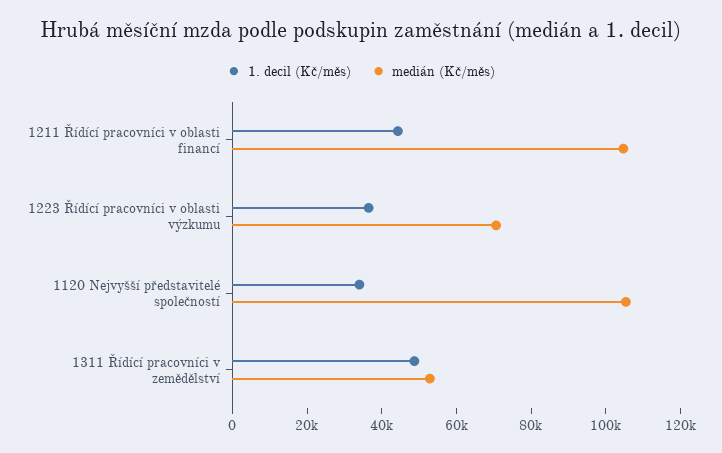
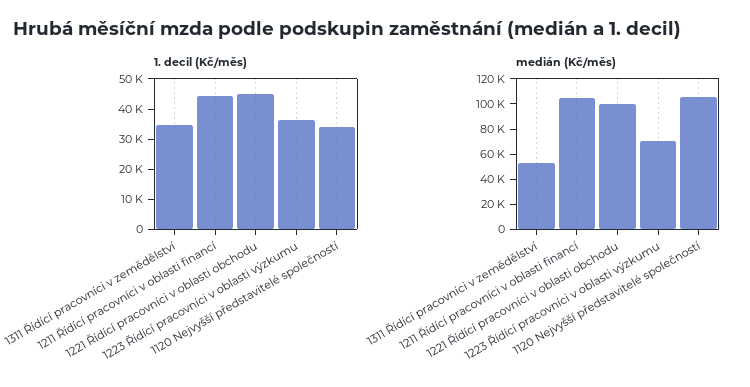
1. decil (Kč/měs), 1311 Řídící pracovníci v zemědělství: 50000 -> 35000
1. decil (Kč/měs), 1221 Řídící pracovníci v oblasti obchodu: none -> 45000
medián (Kč/měs), 1221 Řídící pracovníci v oblasti obchodu: none -> 100000

